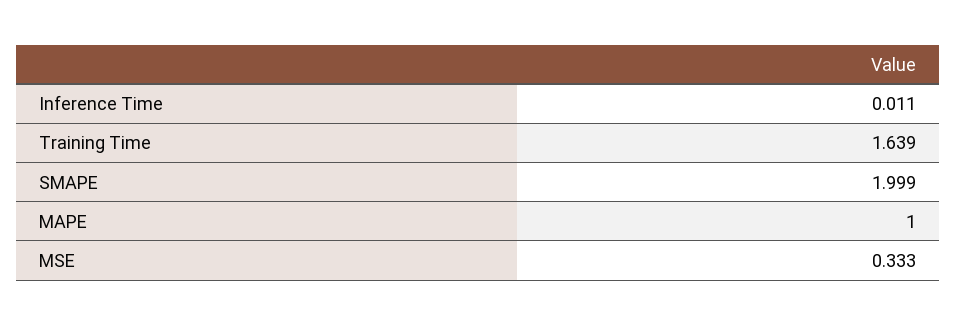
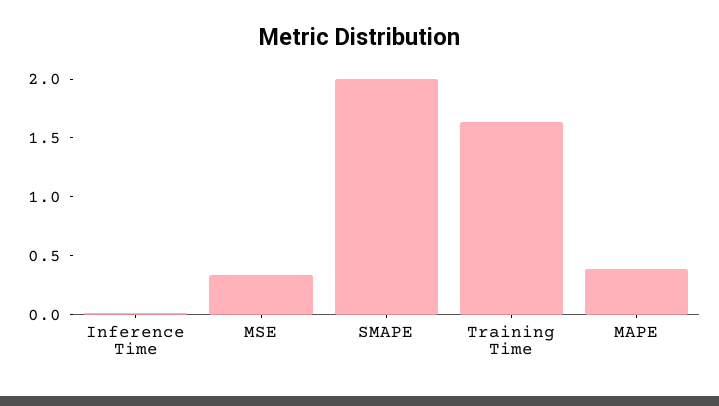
MAPE: 1 -> 0.4

